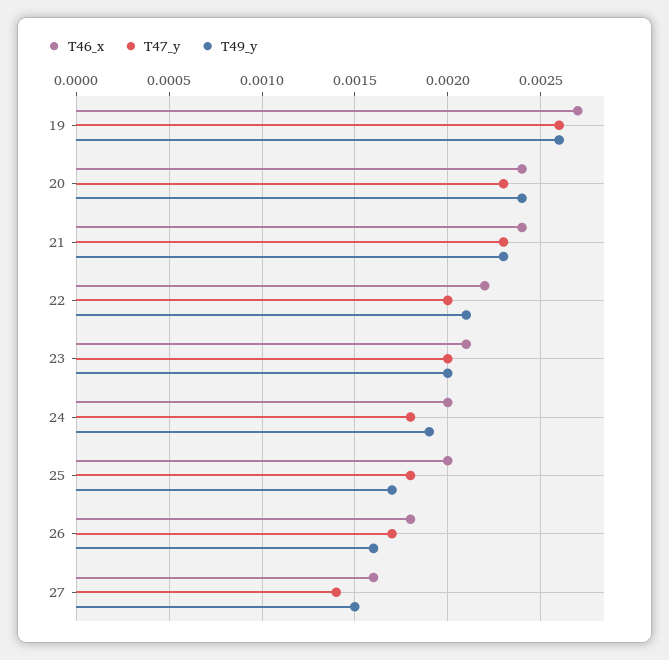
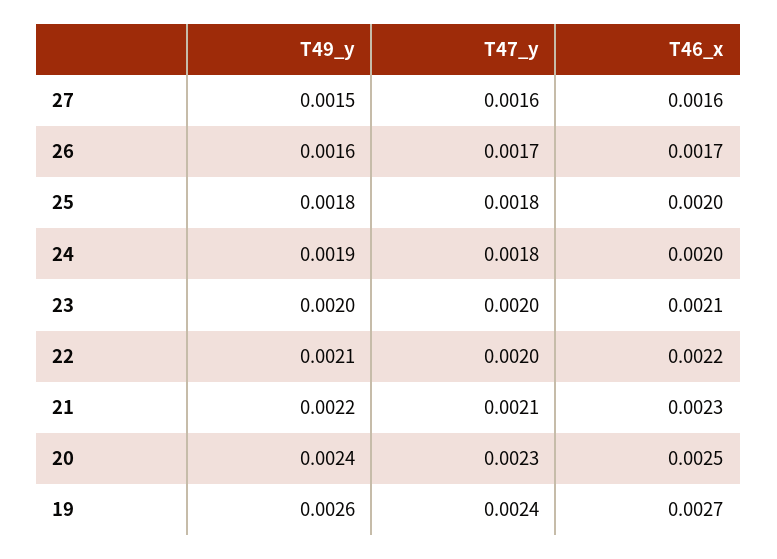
T47_y, 19: 0.0026 -> 0.0024
T46_x, 20: 0.0024 -> 0.0025
T46_x, 21: 0.0024 -> 0.0023
T47_y, 21: 0.0023 -> 0.0021
T49_y, 21: 0.0023 -> 0.0022
T49_y, 25: 0.0017 -> 0.0018
T46_x, 26: 0.0018 -> 0.0017
T47_y, 27: 0.0014 -> 0.0016

